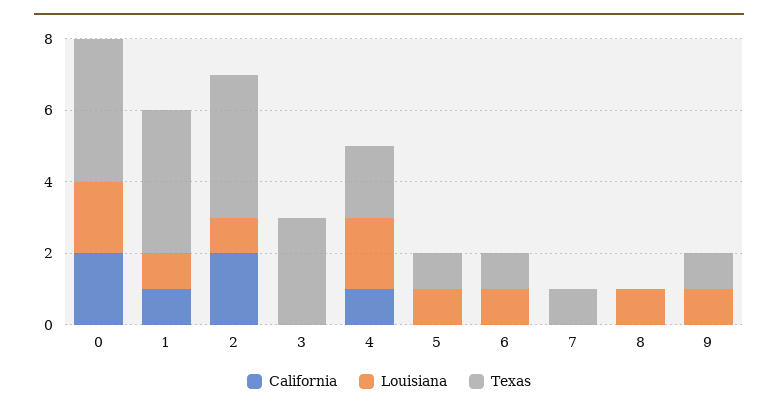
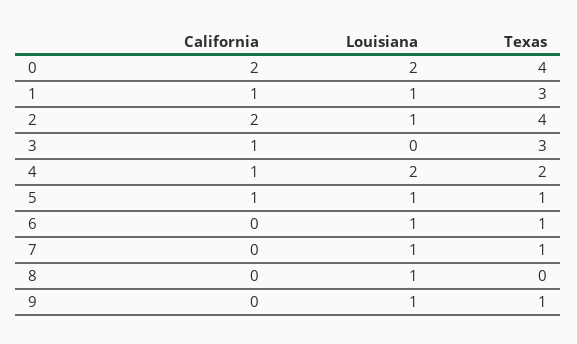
Texas, 1: 4 -> 3
California, 3: 0 -> 1
California, 5: 0 -> 1
Louisiana, 7: 0 -> 1

